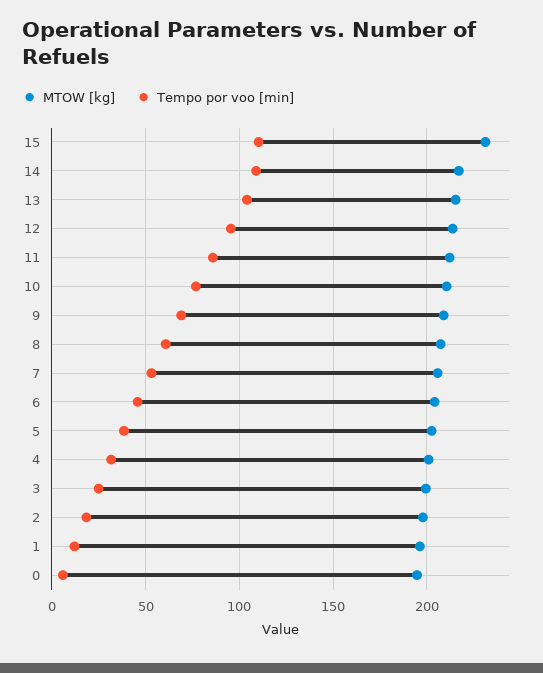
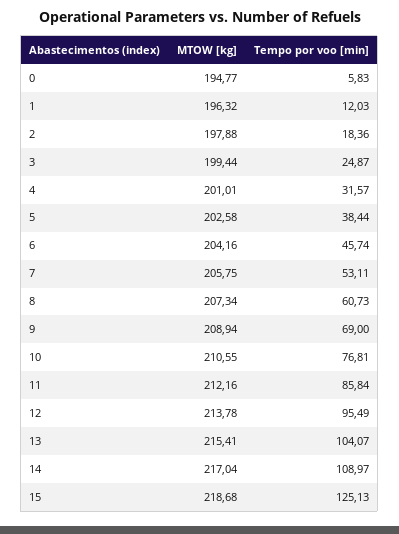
MTOW [kg], 15: 230 -> 218.68
Tempo por voo [min], 15: 110 -> 125.13

